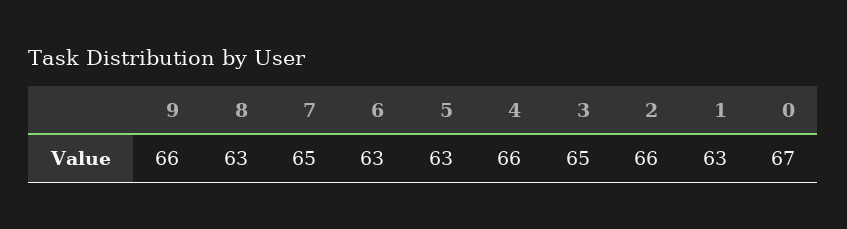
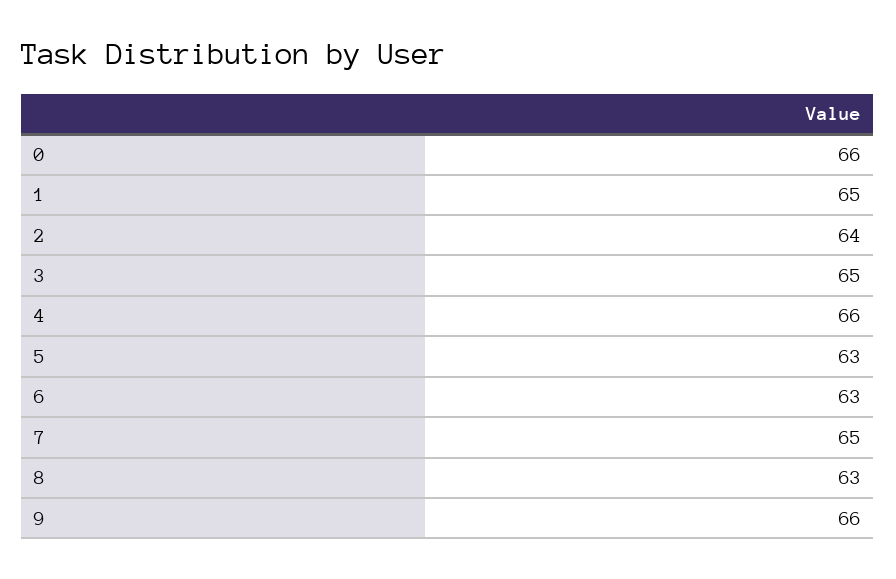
2: 66 -> 64
1: 63 -> 65
0: 67 -> 66

